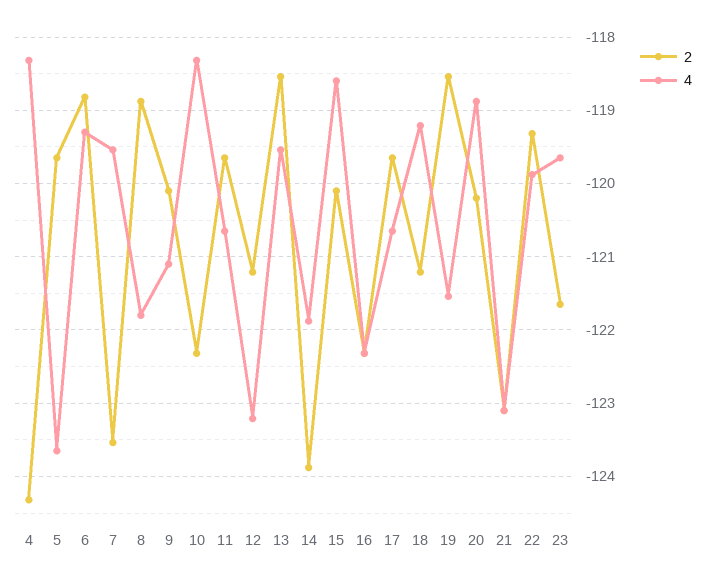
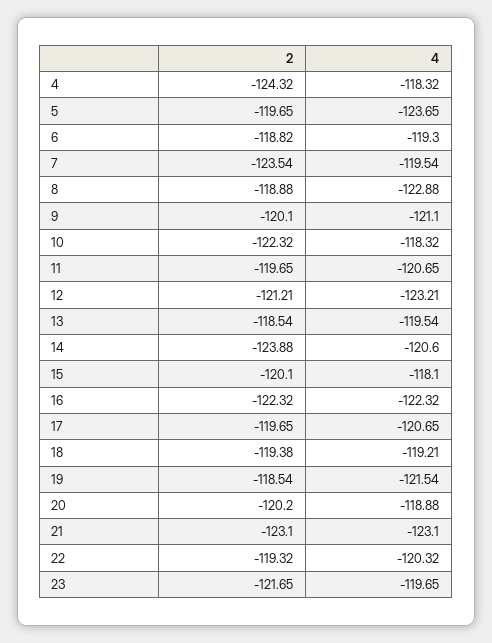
4, 8: -121.8 -> -122.88
4, 14: -121.9 -> -120.6
4, 15: -118.6 -> -118.1
2, 18: -121.2 -> -119.38
4, 22: -119.9 -> -120.32

